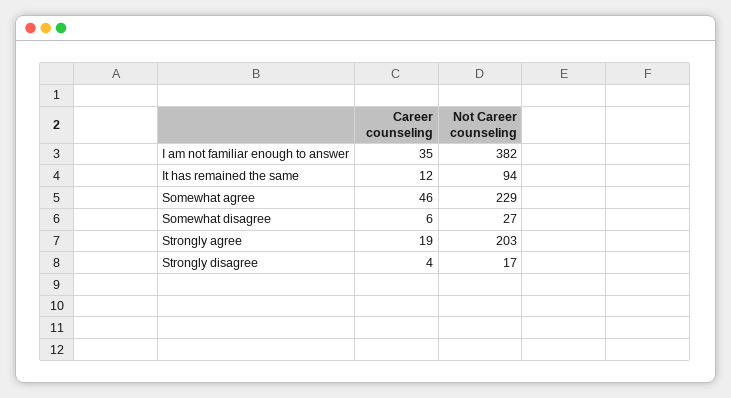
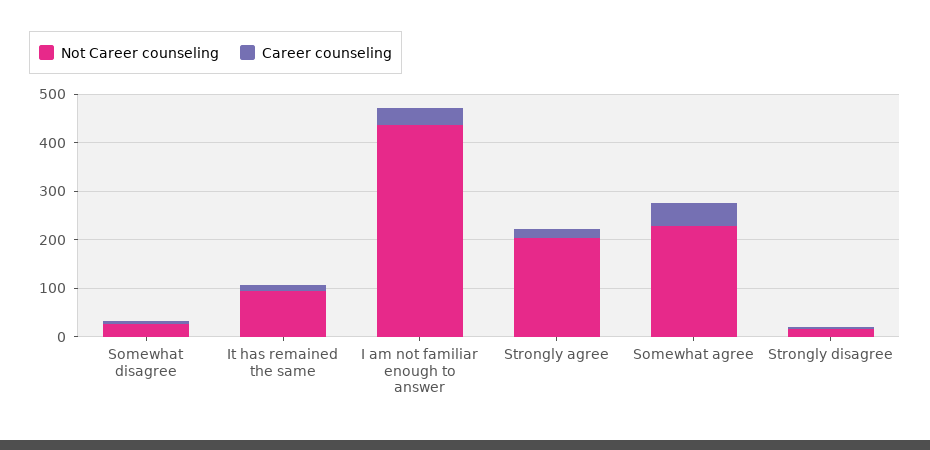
Not Career counseling, I am not familiar enough to answer: 382 -> 440

